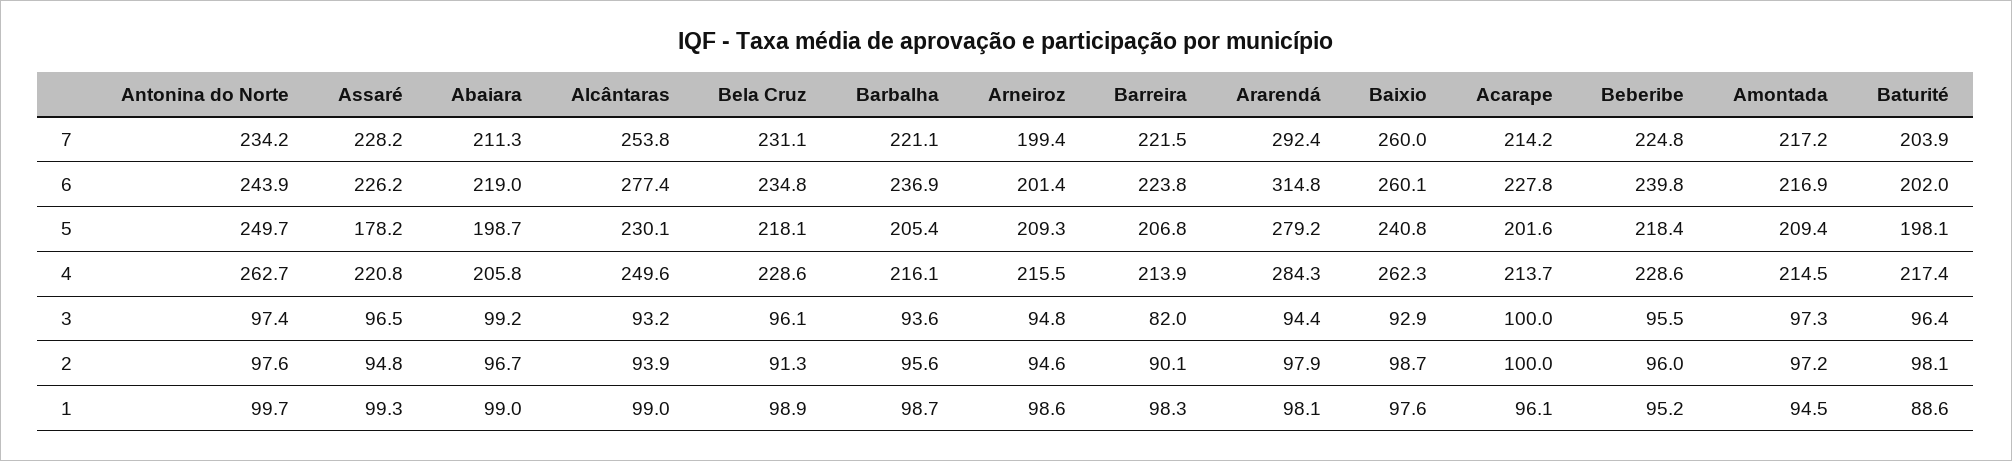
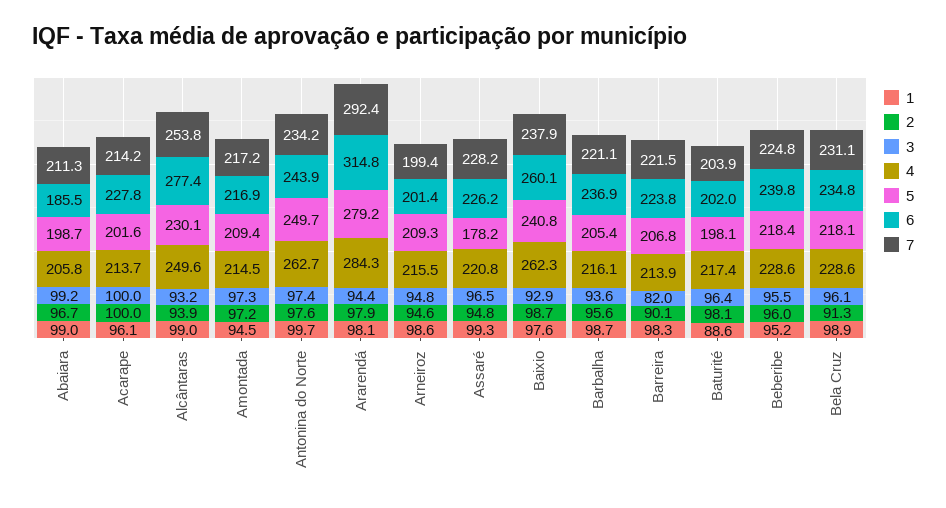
7, Baixio: 260 -> 237.9
6, Abaiara: 219 -> 185.5

